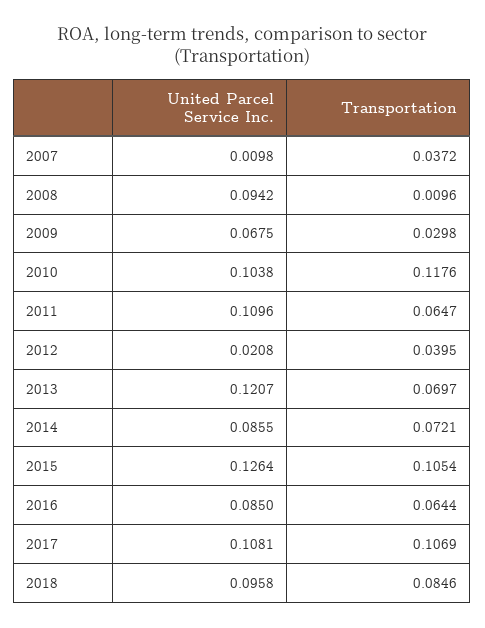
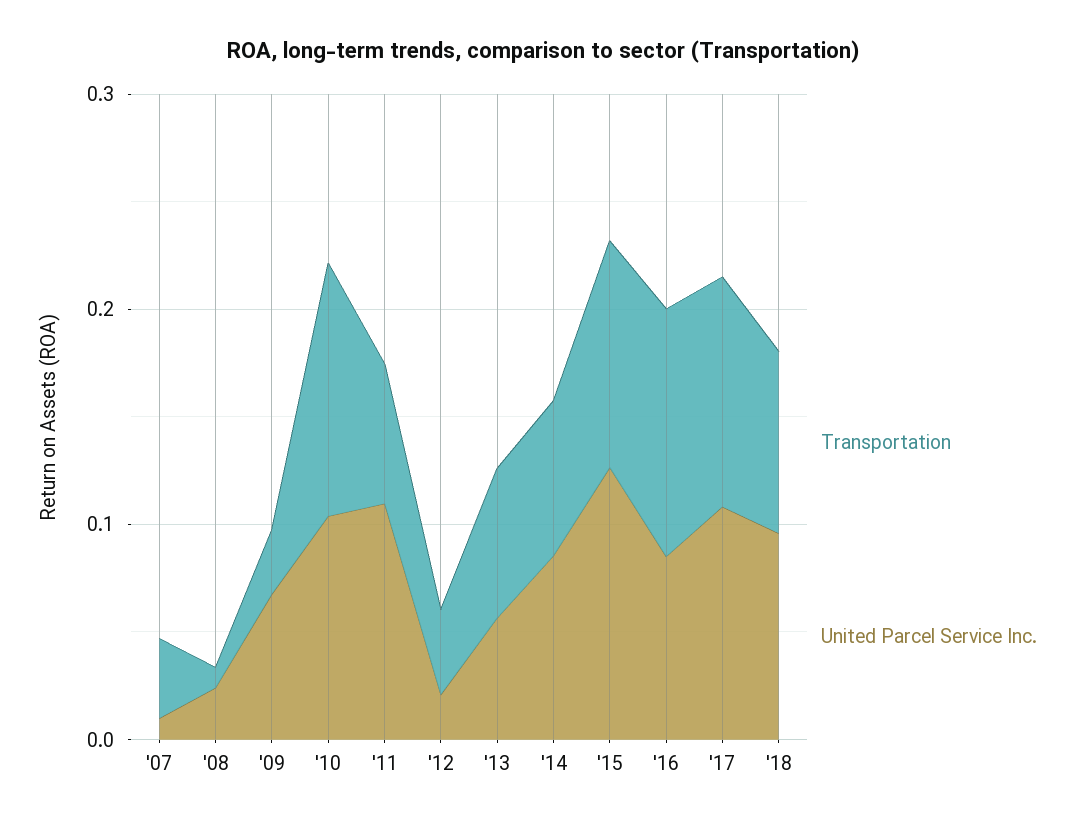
United Parcel Service Inc., 2008: 0.0942 -> 0.02
United Parcel Service Inc., 2013: 0.1207 -> 0.06
Transportation, 2016: 0.0644 -> 0.12

